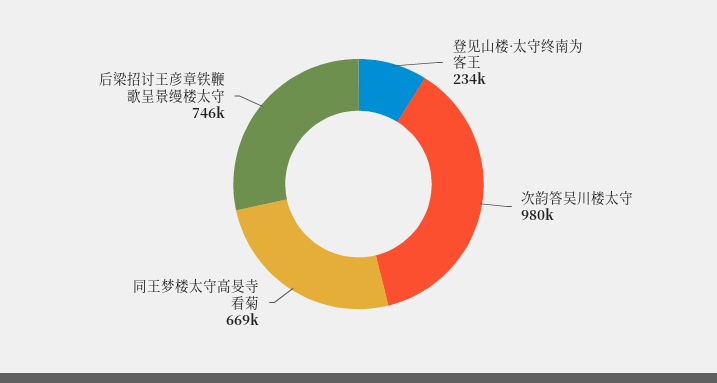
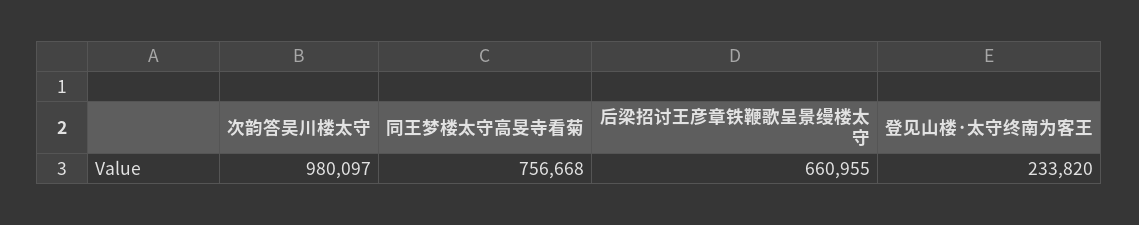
同王梦楼太守高旻寺看菊: 669000 -> 756668
后梁招讨王彦章铁鞭歌呈景缦楼太守: 746000 -> 660955

